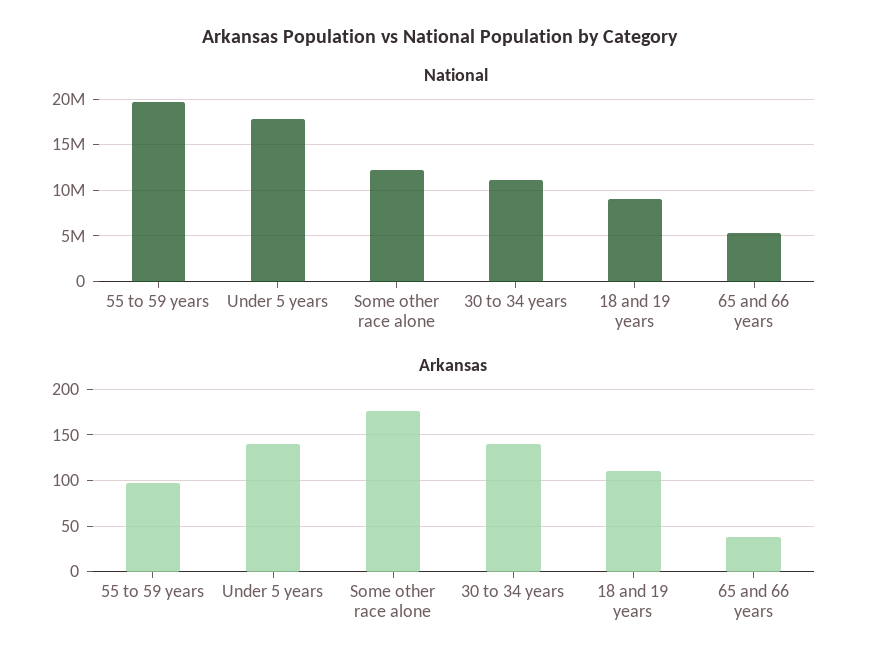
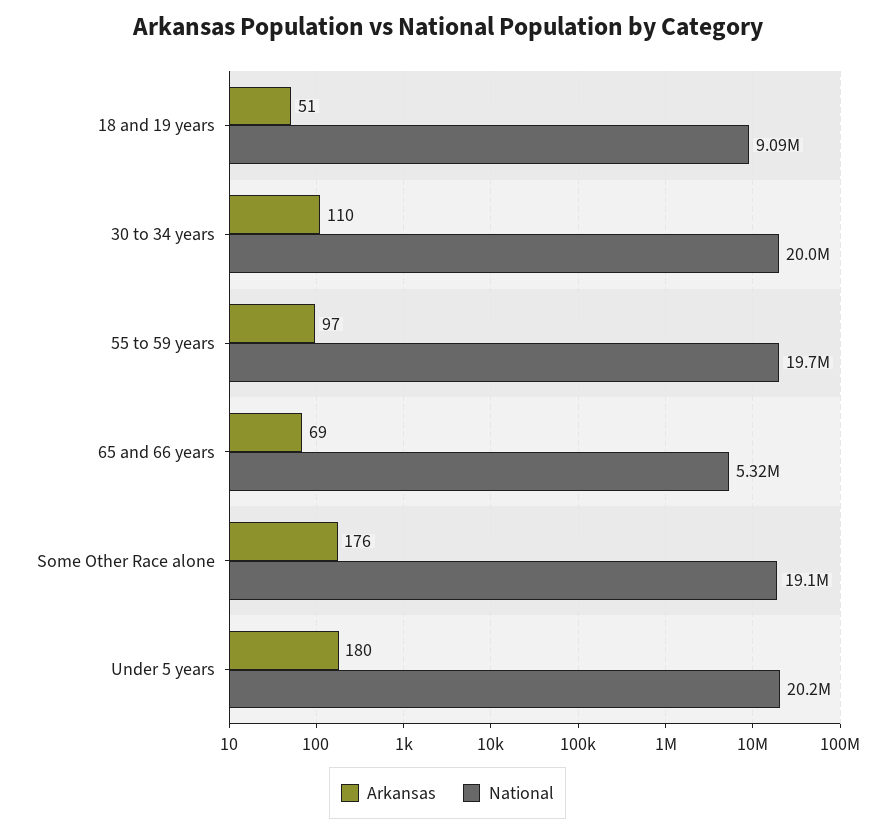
National, Under 5 years: 18000000 -> 20200000
National, Some other race alone: 12000000 -> 19100000
National, 30 to 34 years: 11000000 -> 20000000
Arkansas, Under 5 years: 140 -> 180
Arkansas, 30 to 34 years: 140 -> 110
Arkansas, 18 and 19 years: 110 -> 51
Arkansas, 65 and 66 years: 40 -> 69

